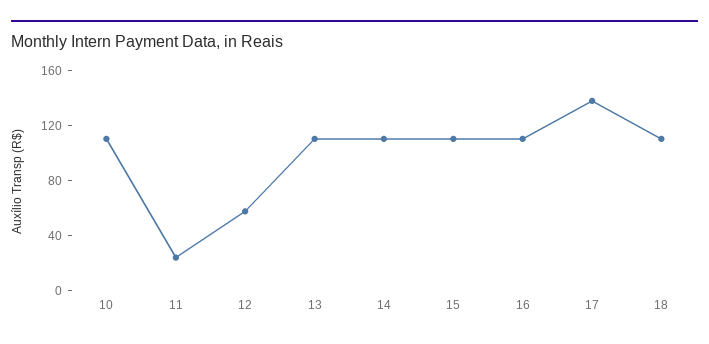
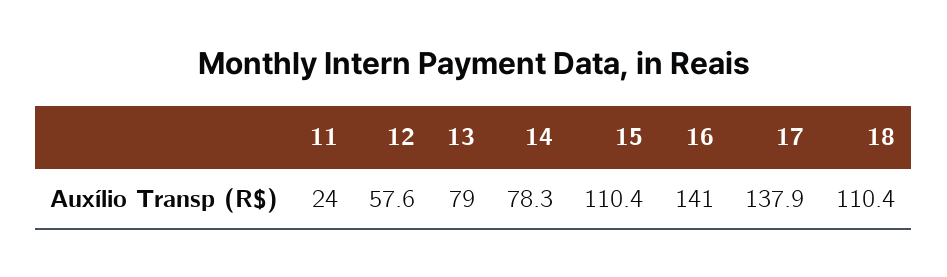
10: 110 -> none
13: 110 -> 79
14: 110 -> 78.3
16: 110 -> 141

